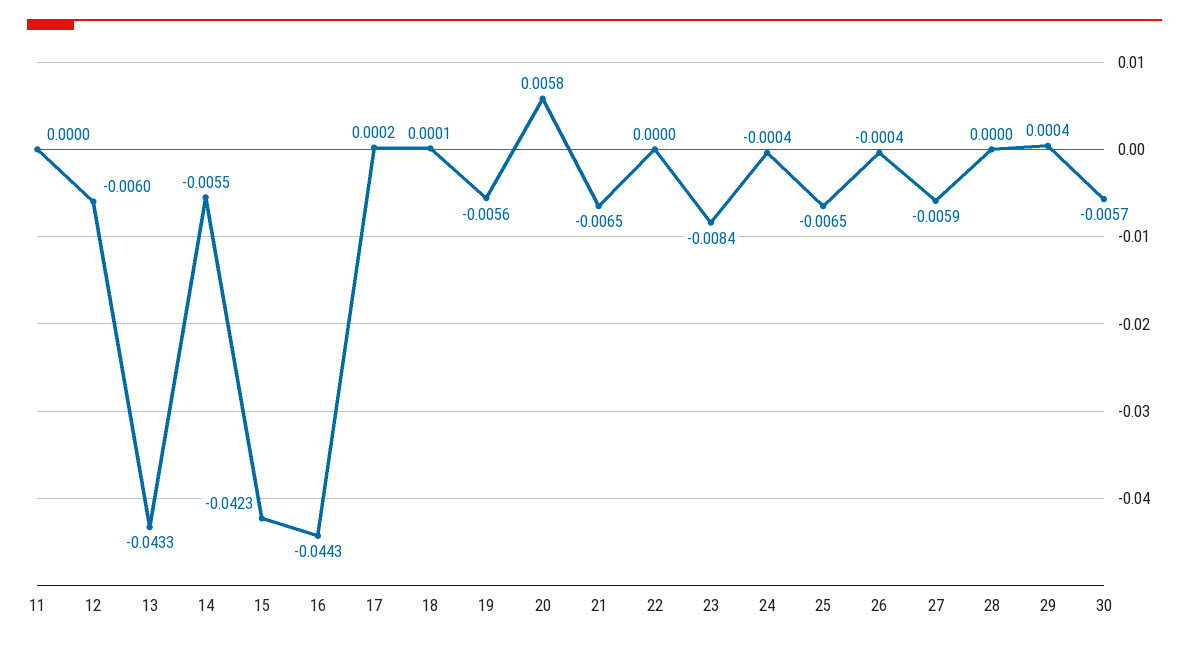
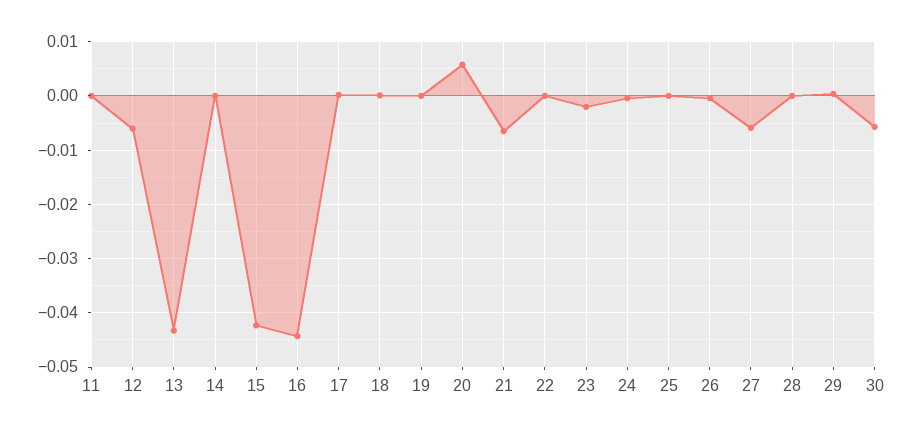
14: -0.0055 -> 0
19: -0.0056 -> 0
23: -0.0084 -> -0.002
25: -0.0065 -> 0

